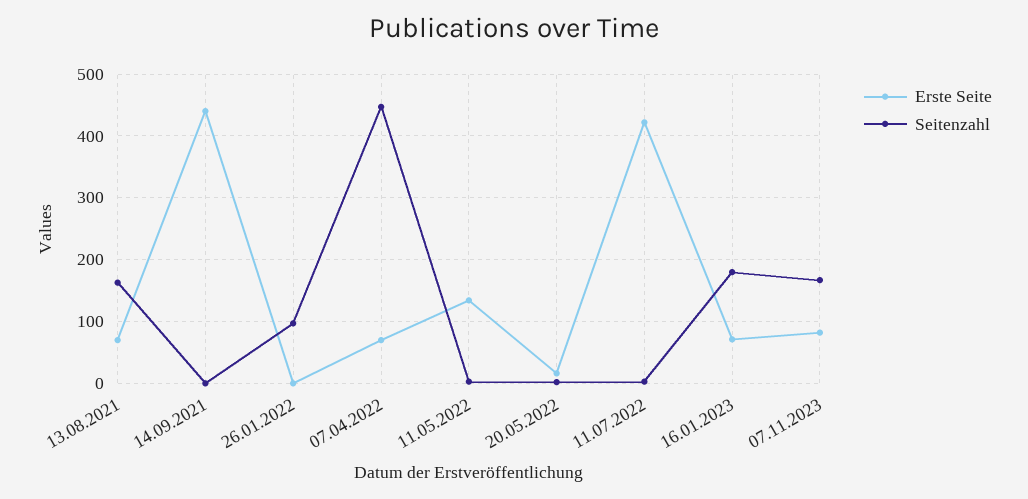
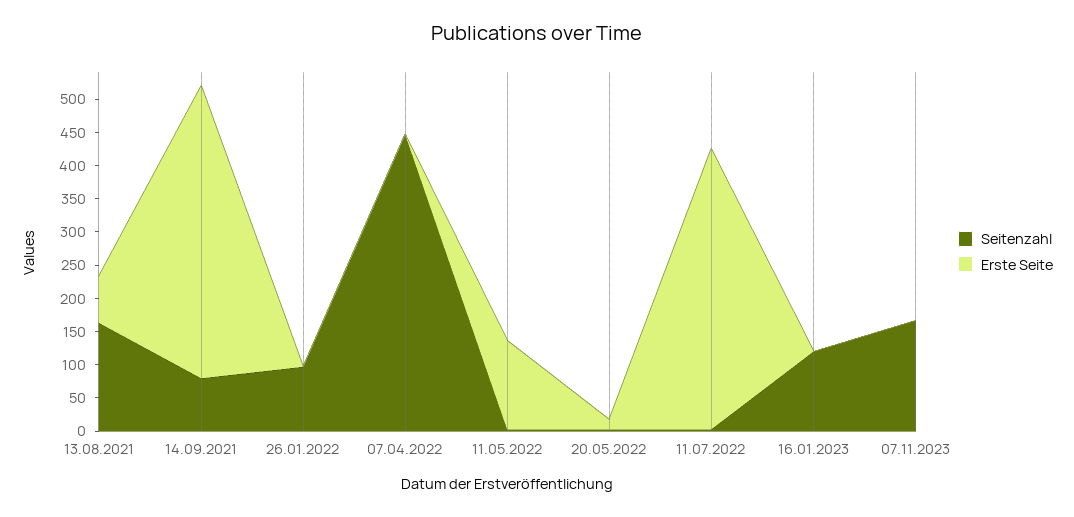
Seitenzahl, 14.09.2021: 0 -> 75
Erste Seite, 07.04.2022: 70 -> 0
Erste Seite, 16.01.2023: 70 -> 0
Seitenzahl, 16.01.2023: 180 -> 125
Erste Seite, 07.11.2023: 80 -> 0

